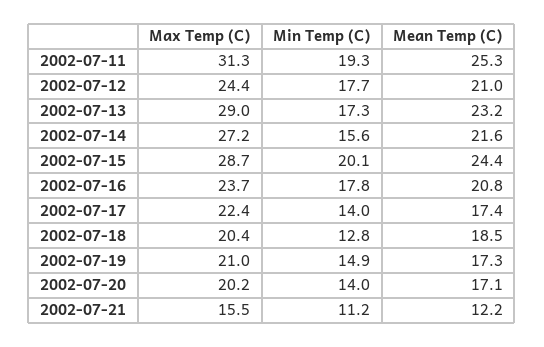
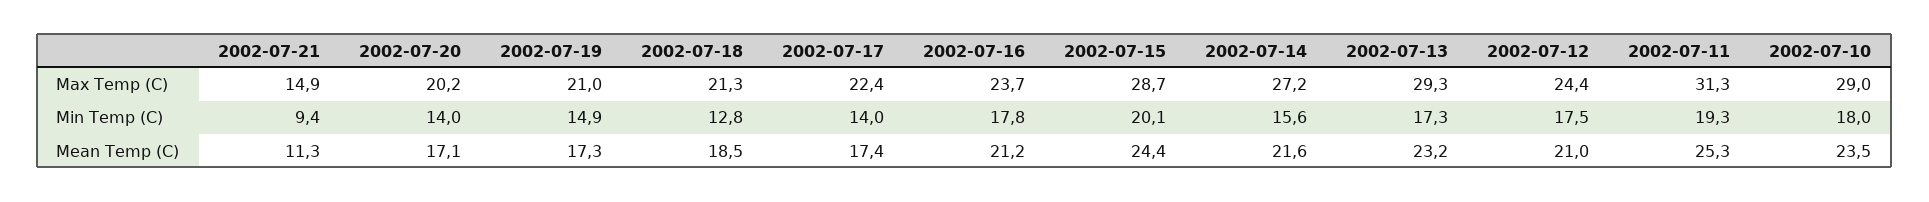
Min Temp (C), 2002-07-12: 17.7 -> 17.5
Max Temp (C), 2002-07-13: 29 -> 29.3
Mean Temp (C), 2002-07-16: 20.8 -> 21.2
Max Temp (C), 2002-07-18: 20.4 -> 21.3
Max Temp (C), 2002-07-21: 15.5 -> 14.9
Min Temp (C), 2002-07-21: 11.2 -> 9.4
Mean Temp (C), 2002-07-21: 12.2 -> 11.3
Max Temp (C), 2002-07-10: none -> 29
Min Temp (C), 2002-07-10: none -> 18
Mean Temp (C), 2002-07-10: none -> 23.5

